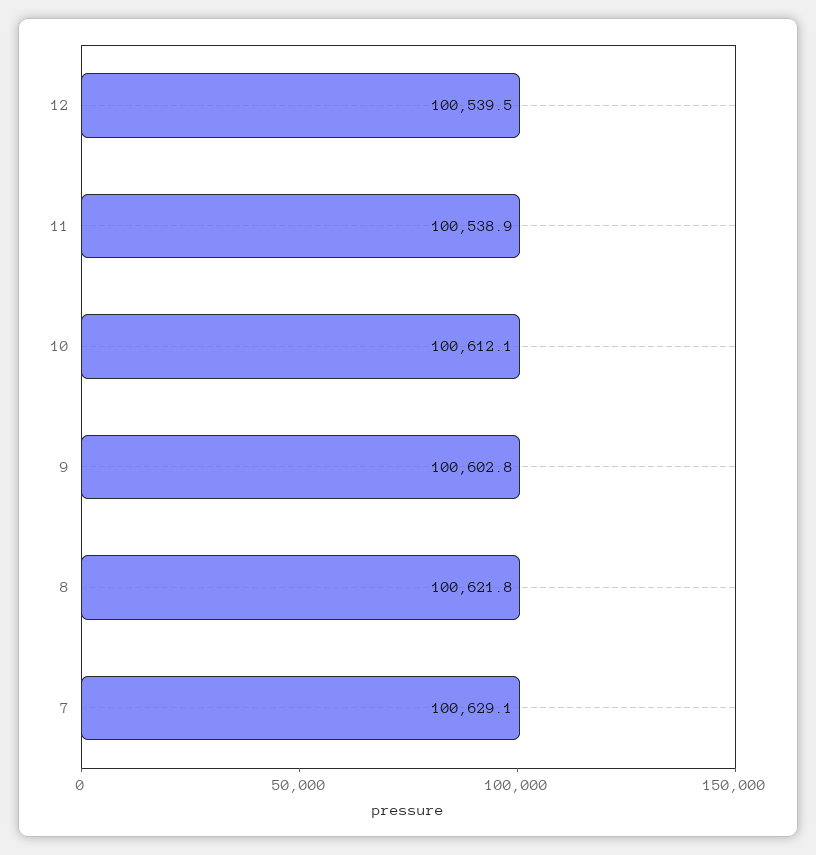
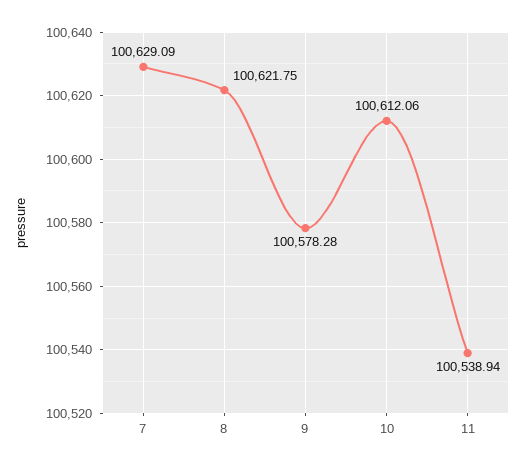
12: 100539.5 -> none
9: 100602.8 -> 100578.28

